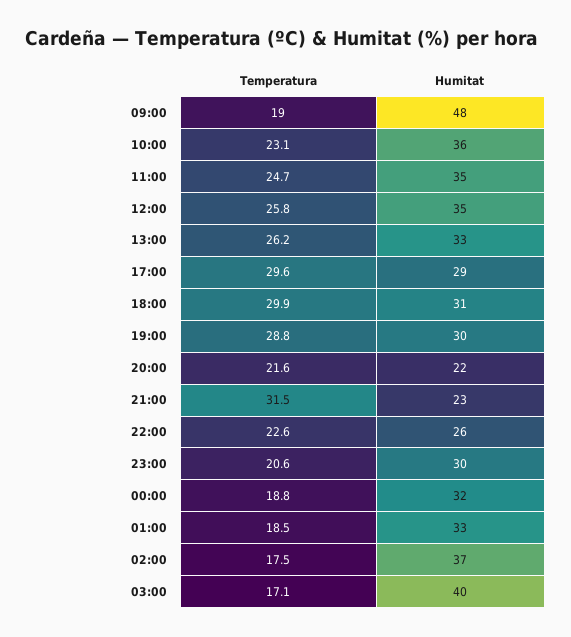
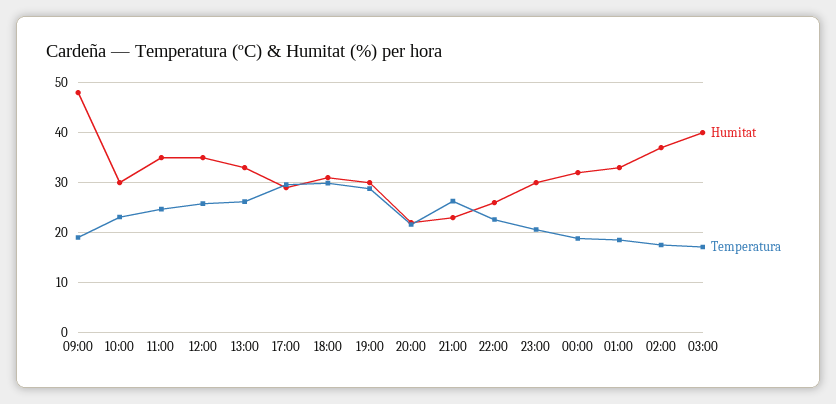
Humitat, 10:00: 36 -> 30
Temperatura, 21:00: 31.5 -> 26

